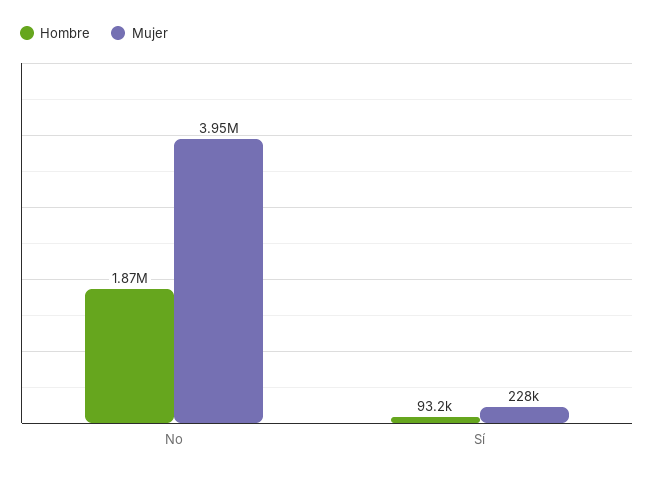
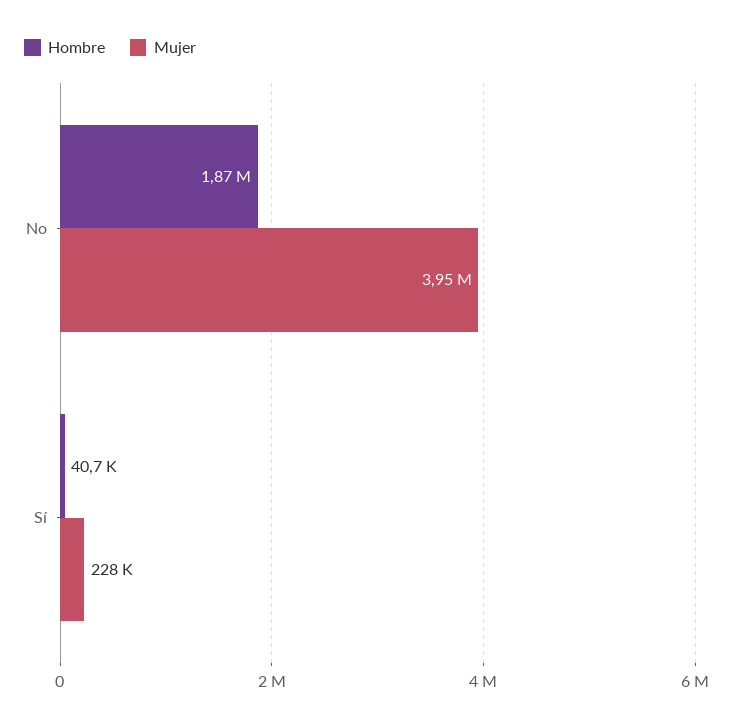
Hombre, Sí: 93200 -> 40700

